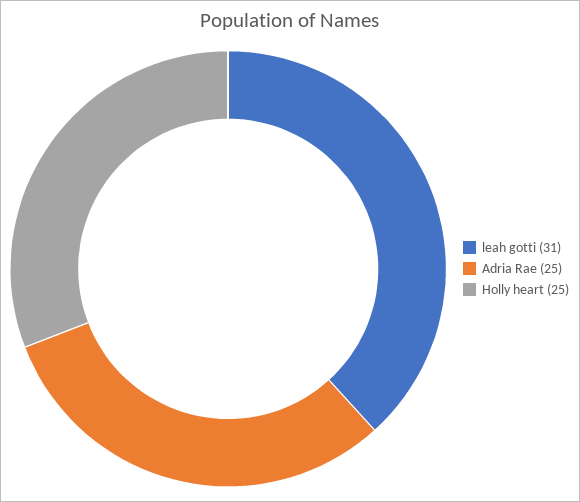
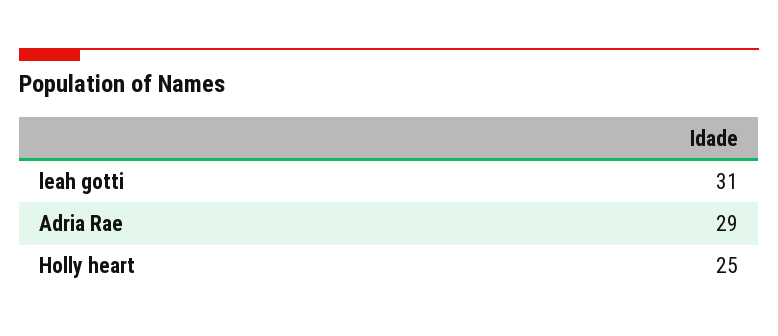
Adria Rae: 25 -> 29

